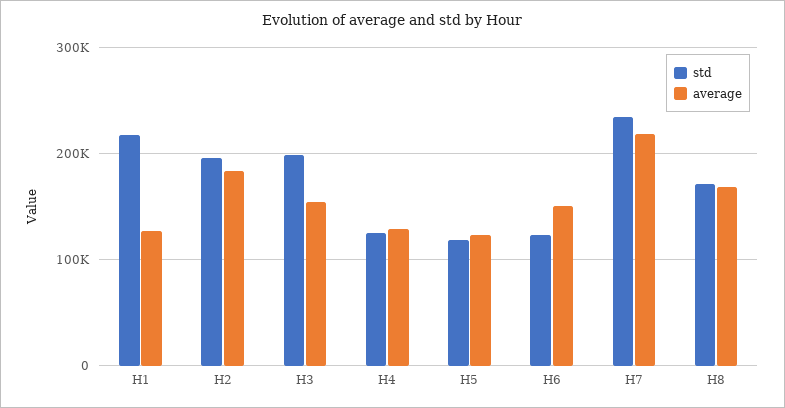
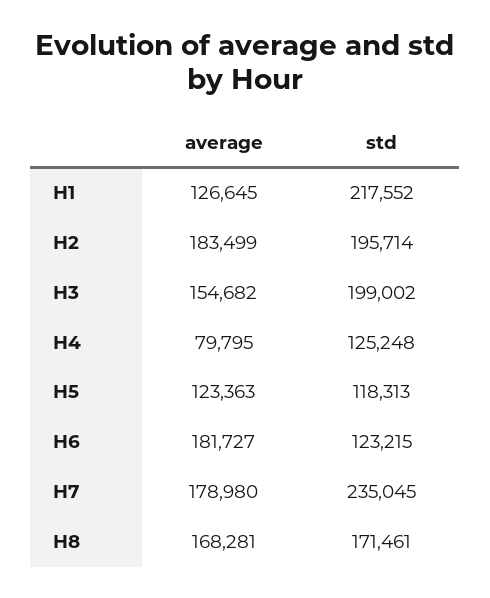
average, H4: 130000 -> 79795
average, H6: 150000 -> 181727
average, H7: 220000 -> 178980

